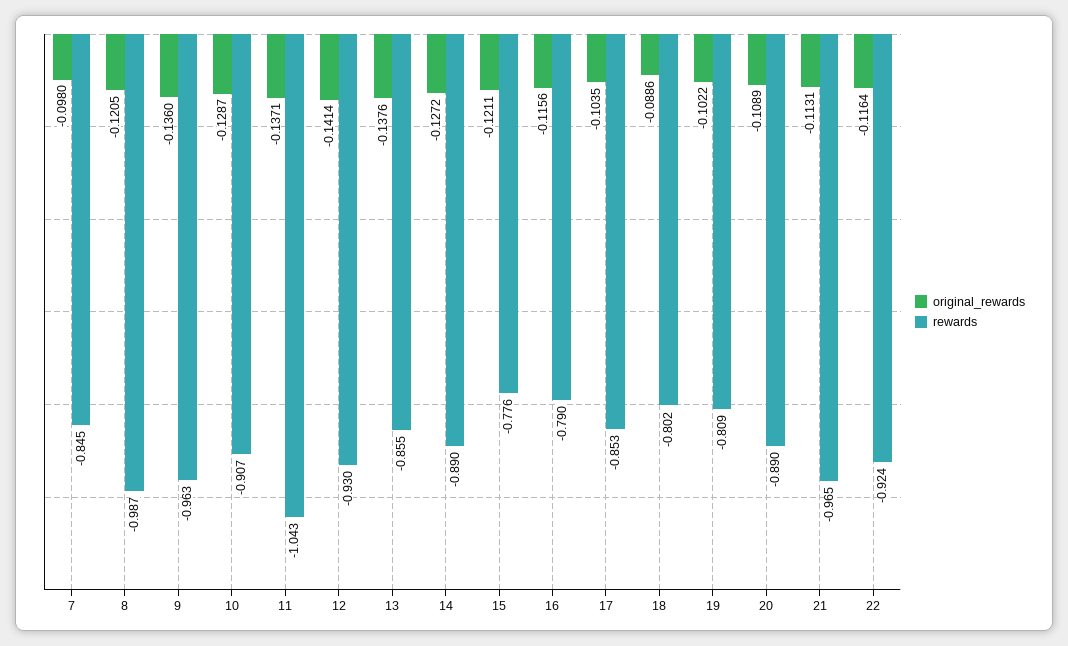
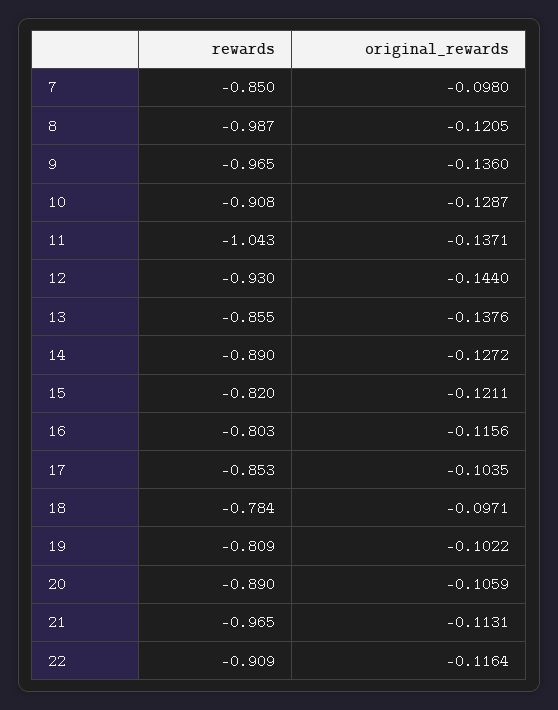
rewards, 7: -0.845 -> -0.85
rewards, 9: -0.963 -> -0.965
rewards, 10: -0.907 -> -0.908
original_rewards, 12: -0.1414 -> -0.144
rewards, 15: -0.776 -> -0.82
rewards, 16: -0.79 -> -0.803
original_rewards, 18: -0.0886 -> -0.0971
rewards, 18: -0.802 -> -0.784
original_rewards, 20: -0.1089 -> -0.1059
rewards, 22: -0.924 -> -0.909

